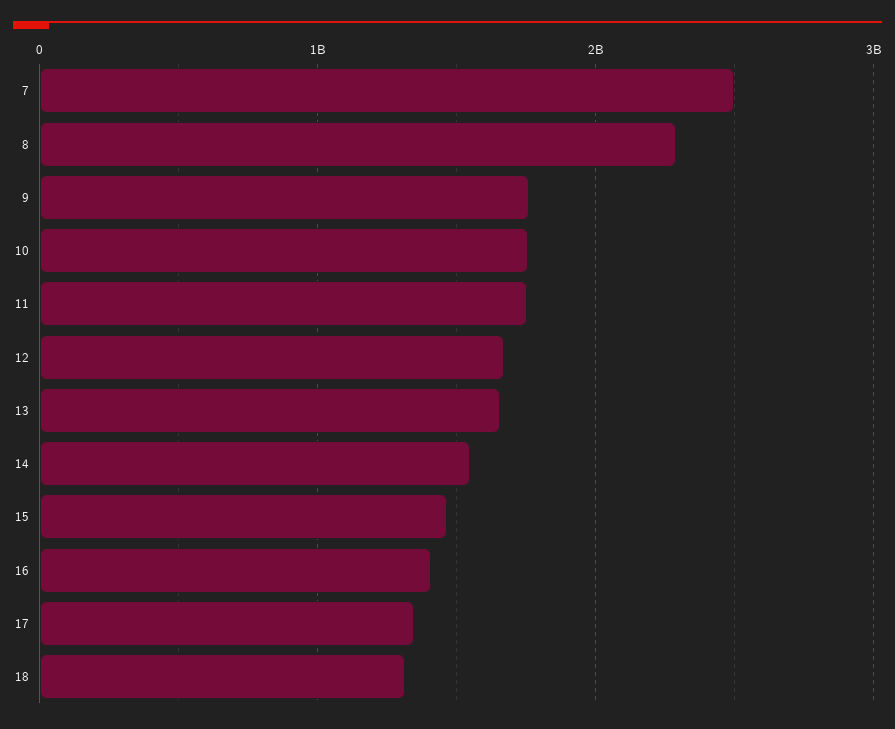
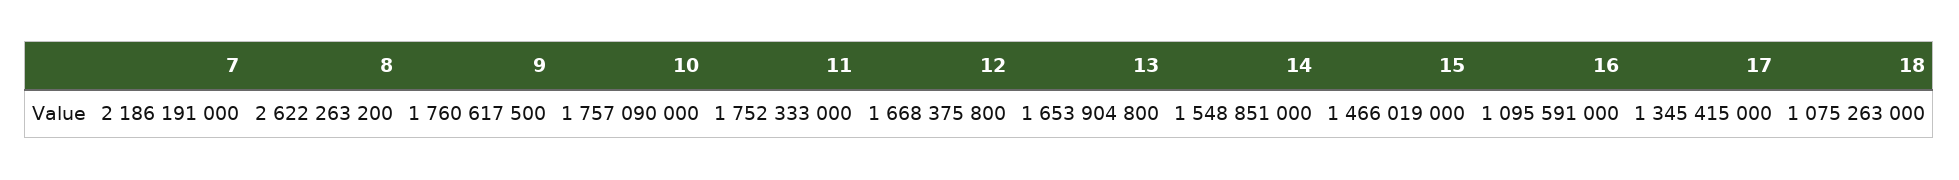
7: 2500000000 -> 2186191000
8: 2300000000 -> 2622263200
16: 1400000000 -> 1095591000
18: 1300000000 -> 1075263000

